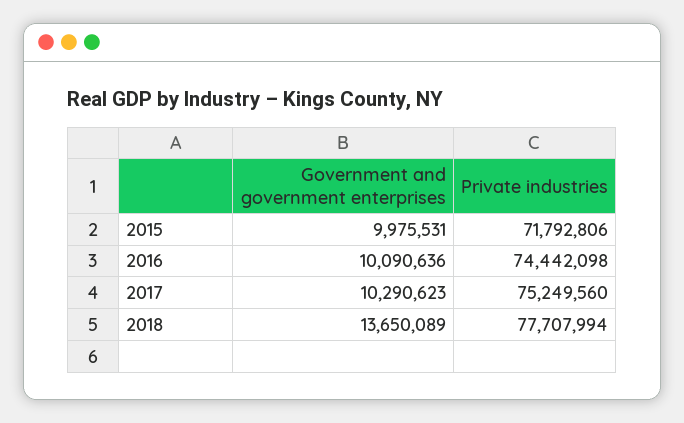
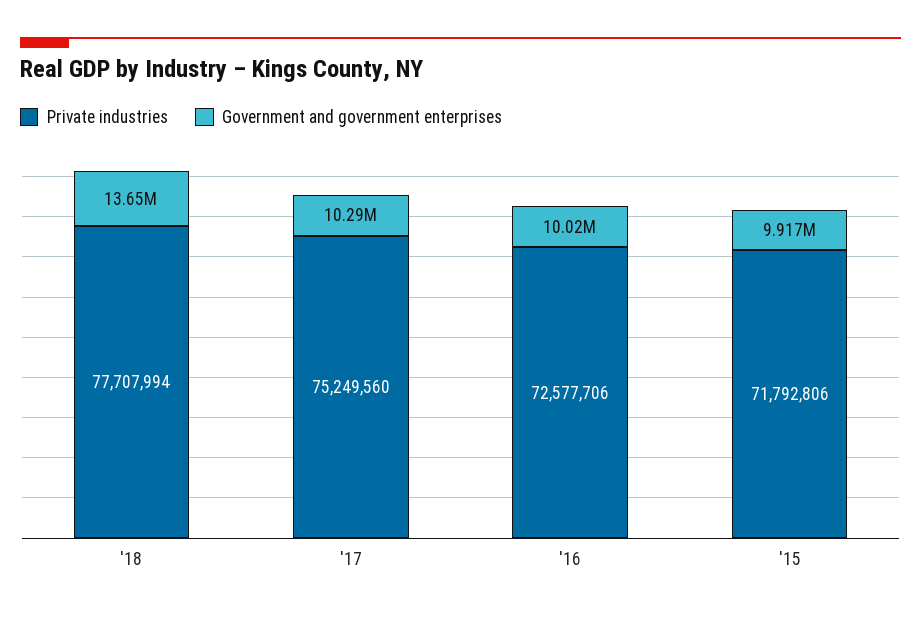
Government and government enterprises, 2015: 9975531 -> 9917000
Government and government enterprises, 2016: 10090636 -> 10020000
Private industries, 2016: 74442098 -> 72577706

